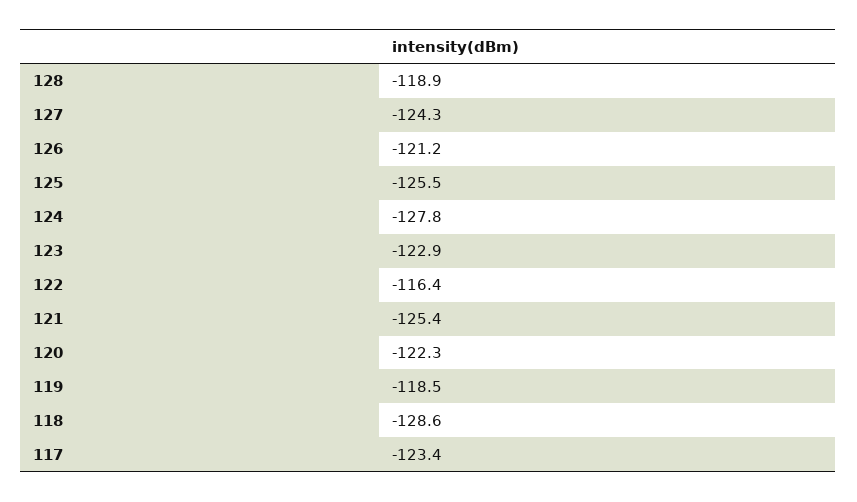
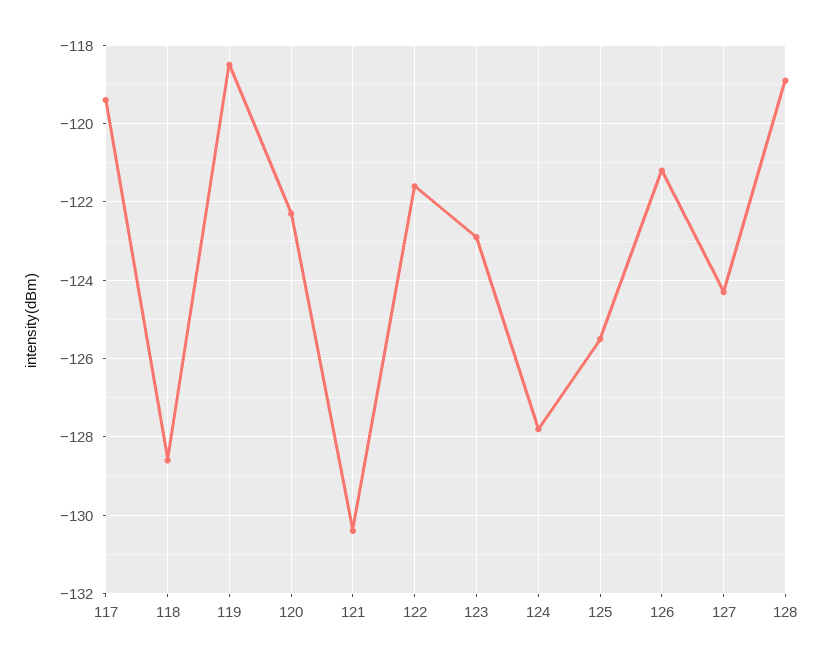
122: -116.4 -> -121.5
121: -125.4 -> -130.5
117: -123.4 -> -119.5

